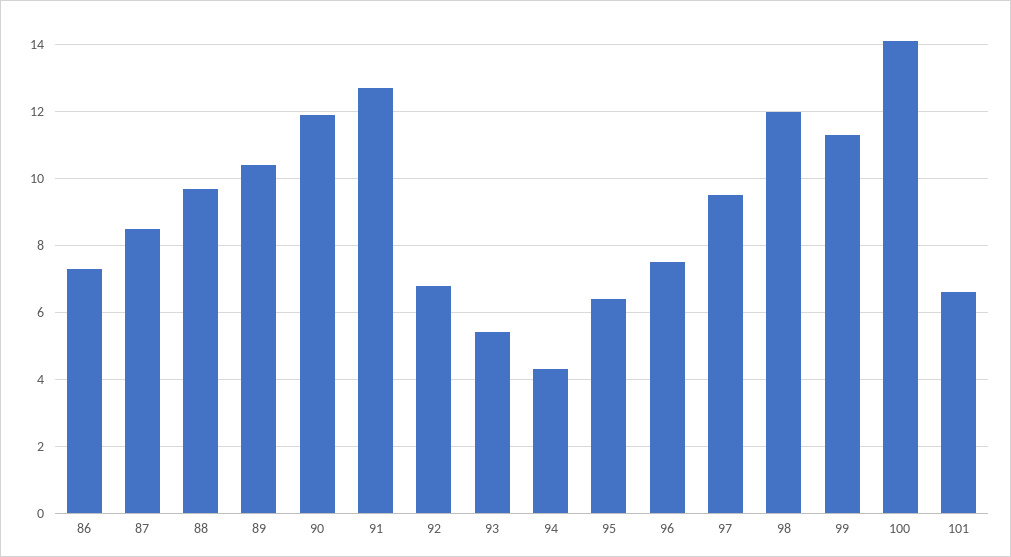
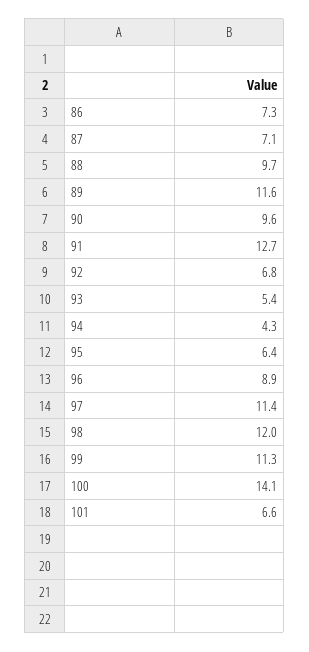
87: 8.5 -> 7.1
89: 10.5 -> 11.6
90: 12 -> 9.6
96: 7.5 -> 8.9
97: 9.5 -> 11.4

